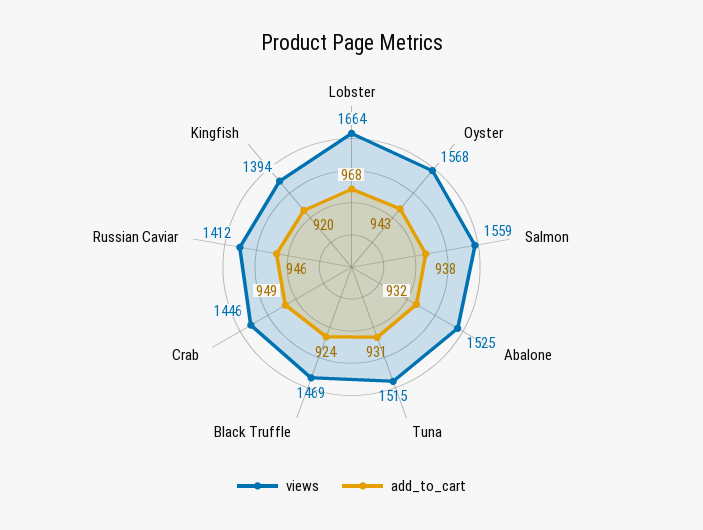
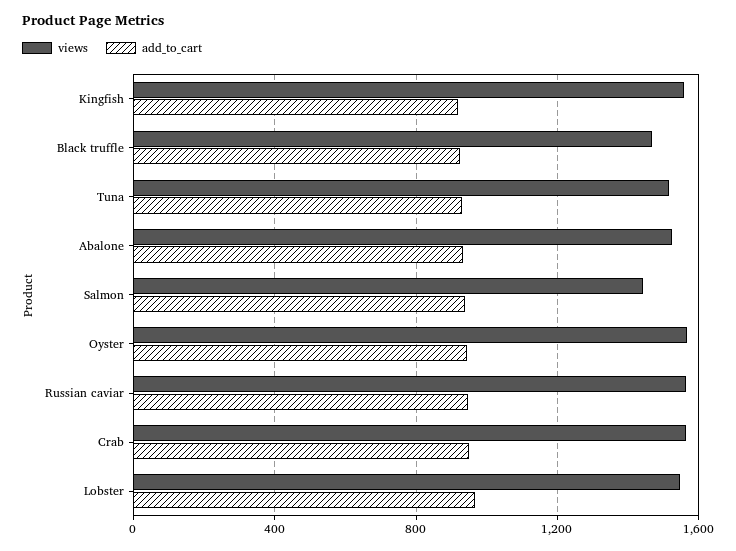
views, Lobster: 1664 -> 1550
views, Salmon: 1559 -> 1450
views, Crab: 1446 -> 1550
views, Russian Caviar: 1412 -> 1550
views, Kingfish: 1394 -> 1550

